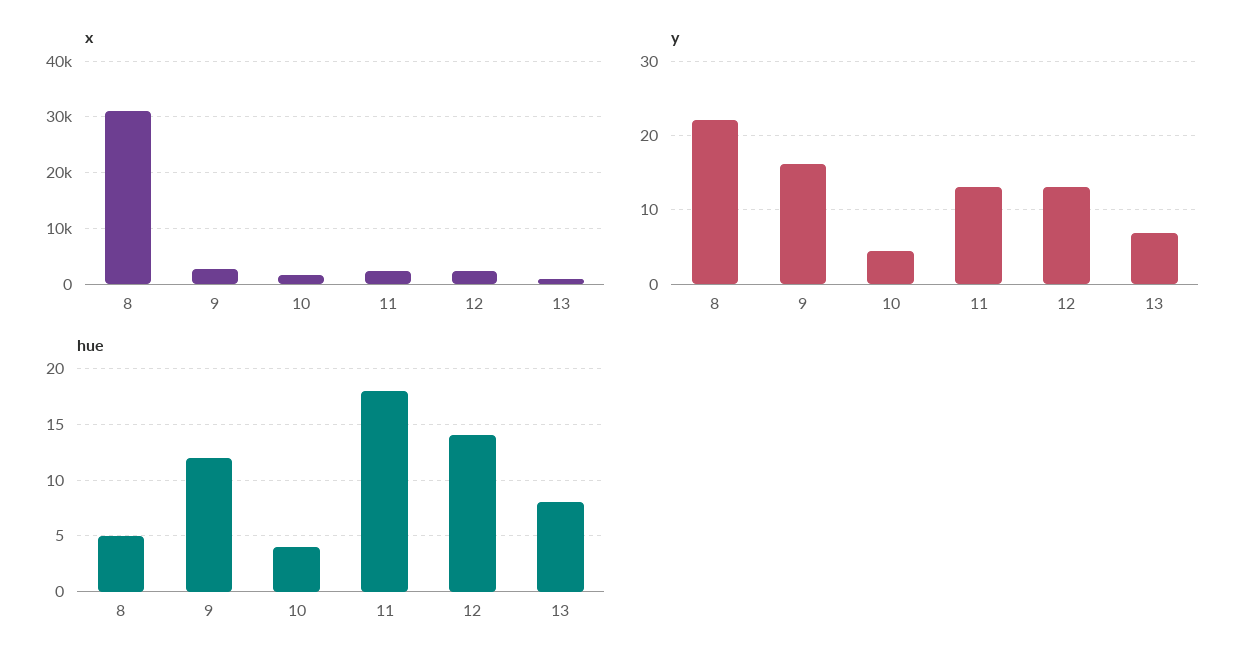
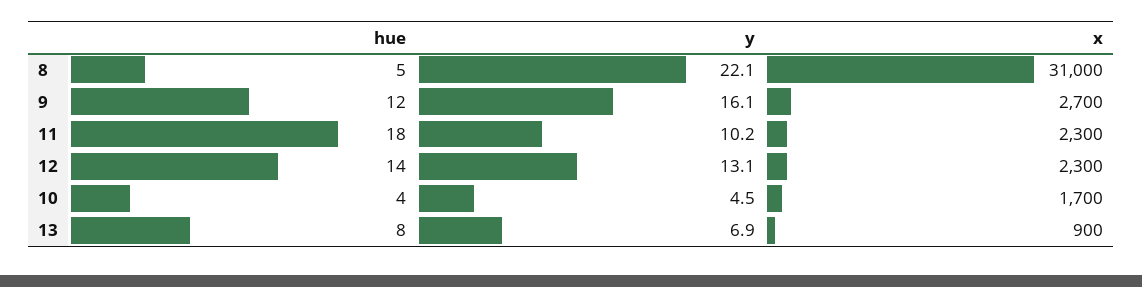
y, 11: 13 -> 10.2

